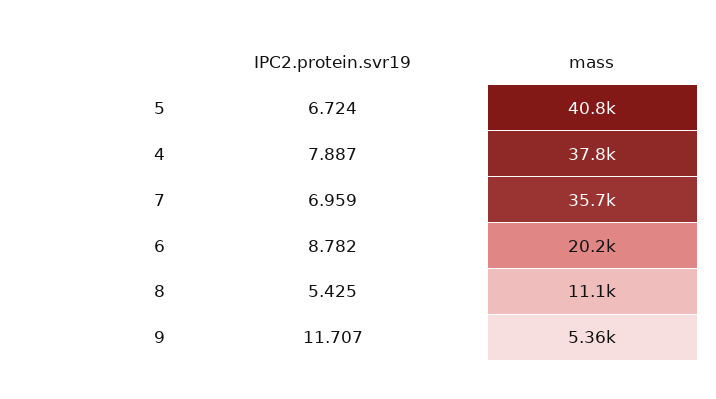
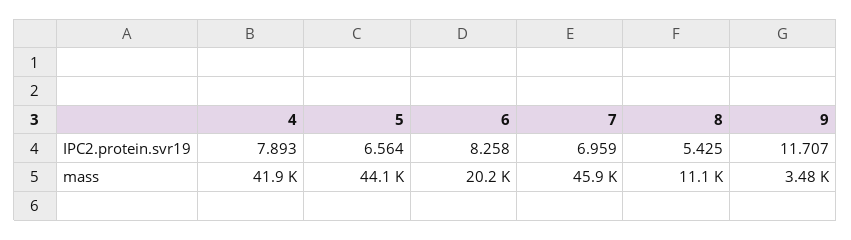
IPC2.protein.svr19, 5: 6.724 -> 6.564
mass, 5: 40800 -> 44100
IPC2.protein.svr19, 4: 7.887 -> 7.893
mass, 4: 37800 -> 41900
mass, 7: 35700 -> 45900
IPC2.protein.svr19, 6: 8.782 -> 8.258
mass, 9: 5360 -> 3480

